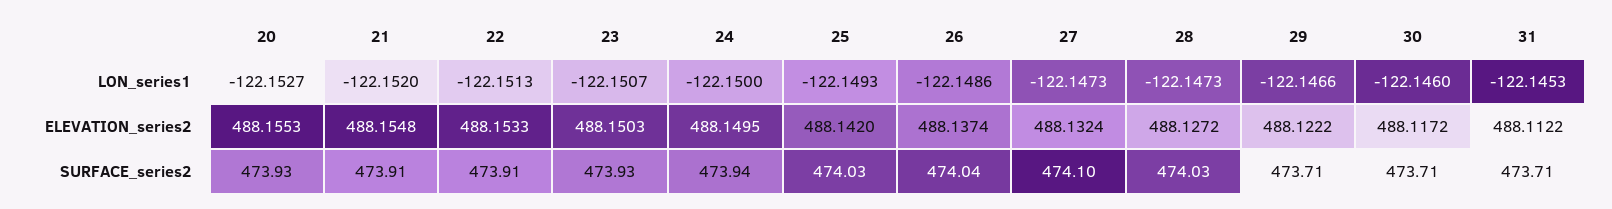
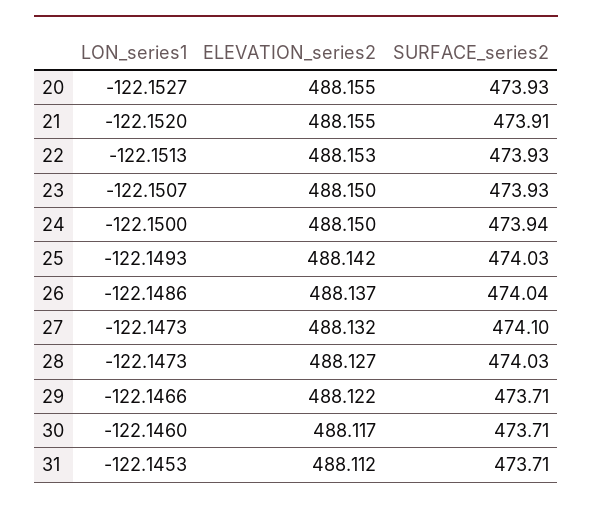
22, SURFACE_series2: 473.91 -> 473.93

